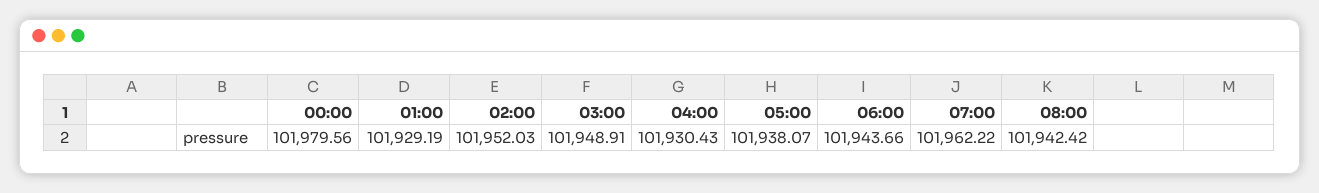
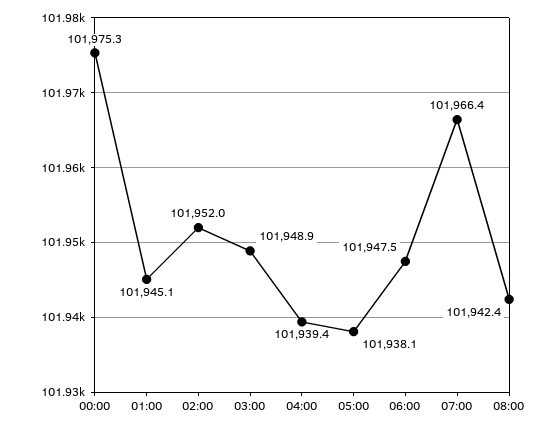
00:00: 101979.56 -> 101975.3
01:00: 101929.19 -> 101945.1
04:00: 101930.43 -> 101939.4
06:00: 101943.66 -> 101947.5
07:00: 101962.22 -> 101966.4

